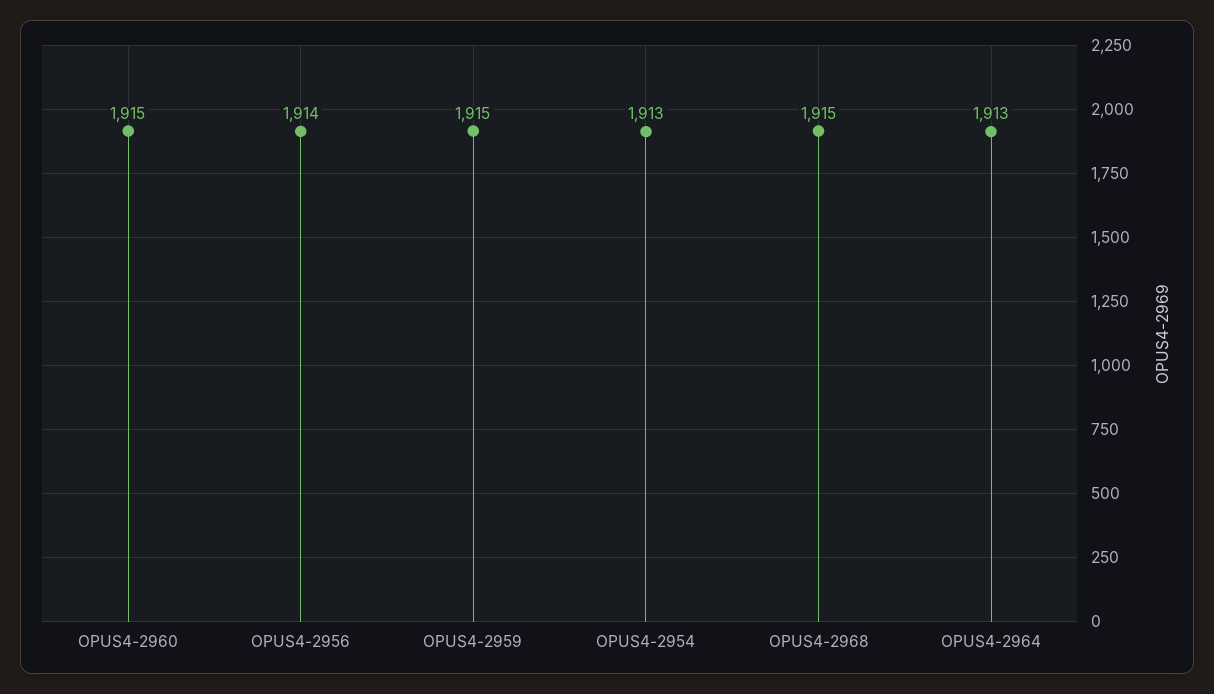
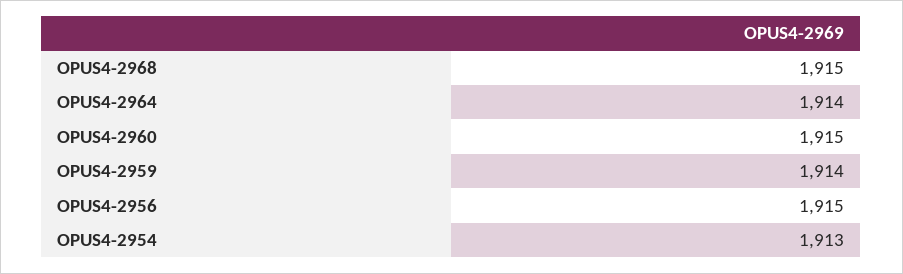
OPUS4-2956: 1914 -> 1915
OPUS4-2959: 1915 -> 1914
OPUS4-2964: 1913 -> 1914

